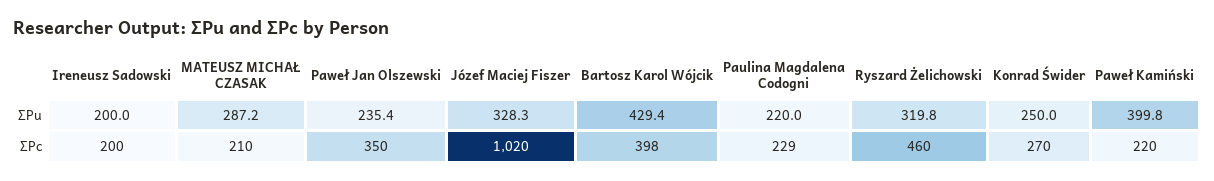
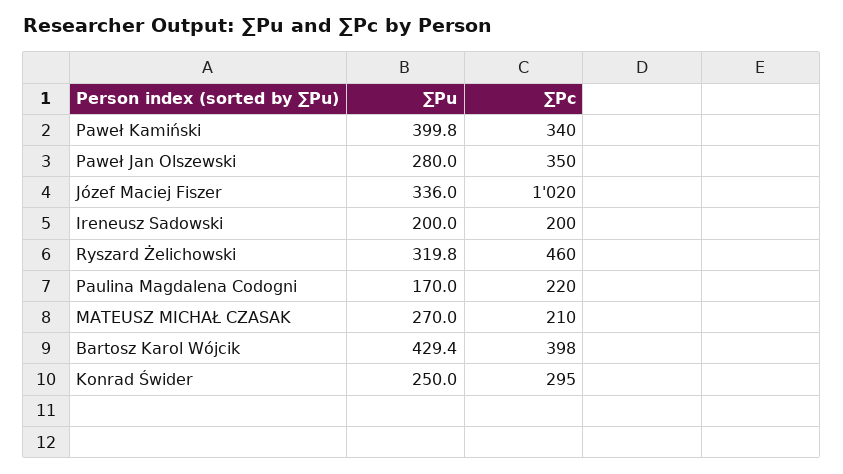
MATEUSZ MICHAŁ CZASAK, ∑Pu: 287.2 -> 270
Paweł Jan Olszewski, ∑Pu: 235.4 -> 280
Józef Maciej Fiszer, ∑Pu: 328.3 -> 336
Paulina Magdalena Codogni, ∑Pu: 220 -> 170
Paulina Magdalena Codogni, ∑Pc: 229 -> 220
Konrad Świder, ∑Pc: 270 -> 295
Paweł Kamiński, ∑Pc: 220 -> 340

